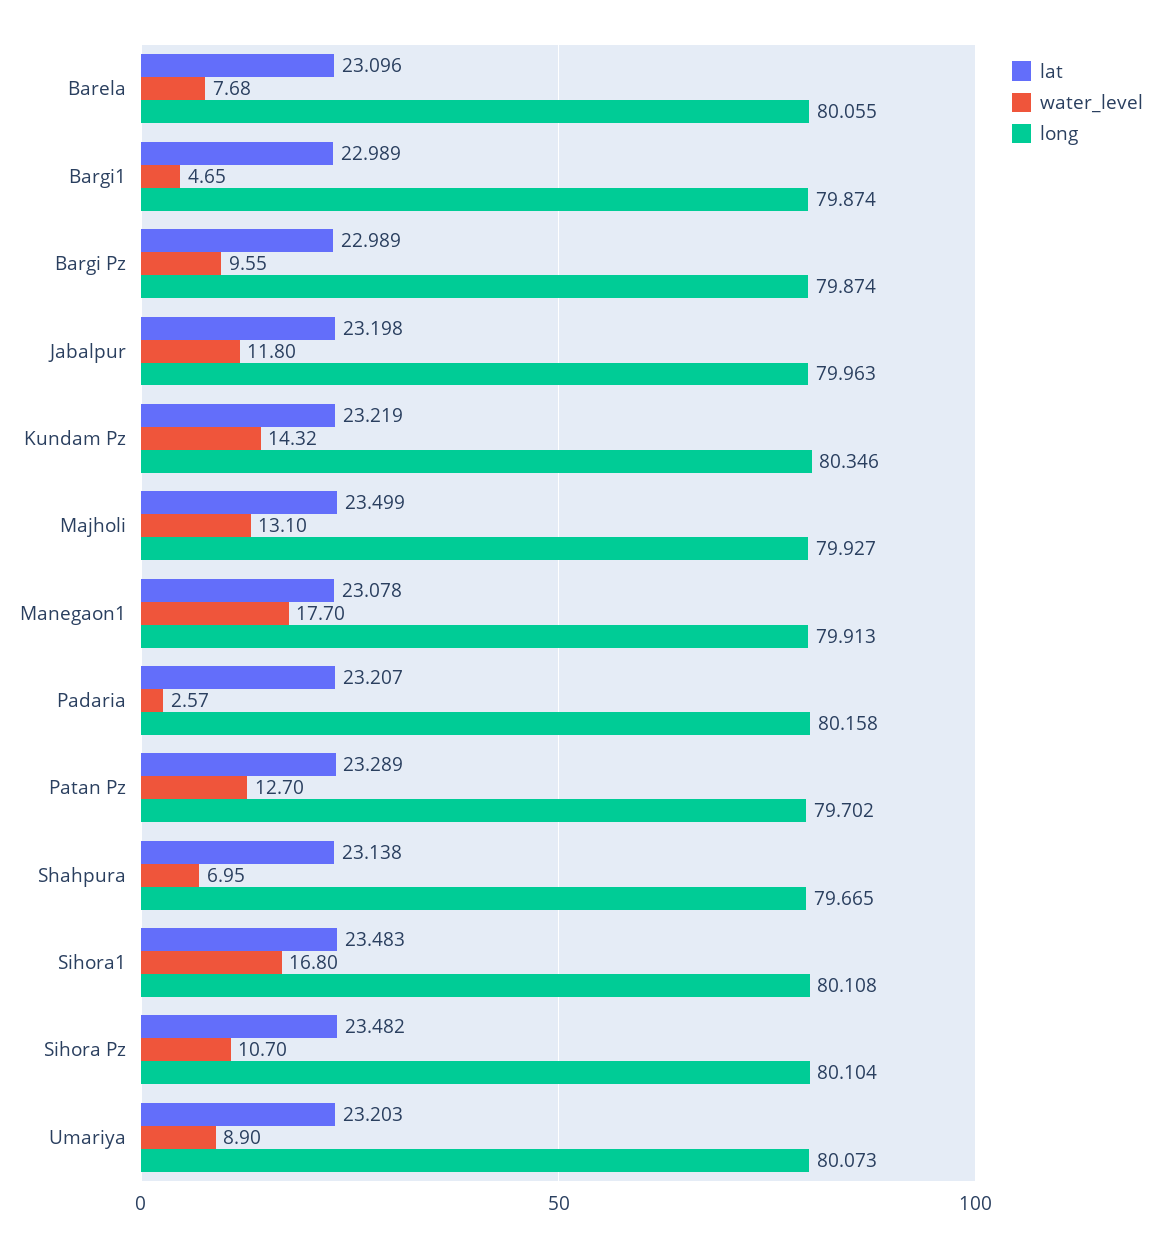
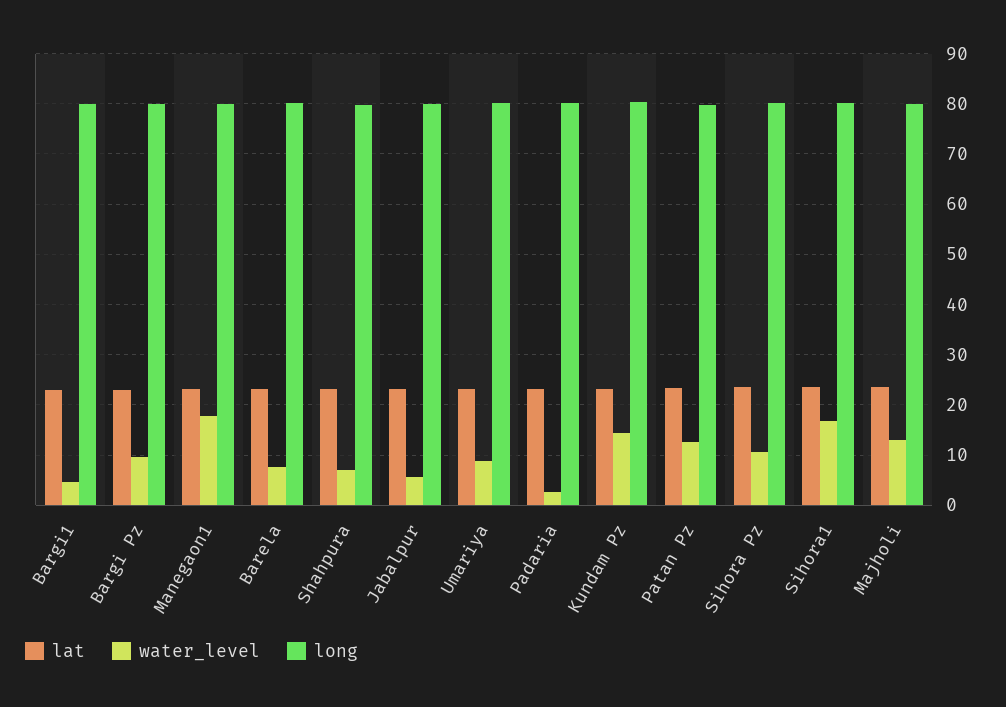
water_level, Jabalpur: 11.8 -> 6

